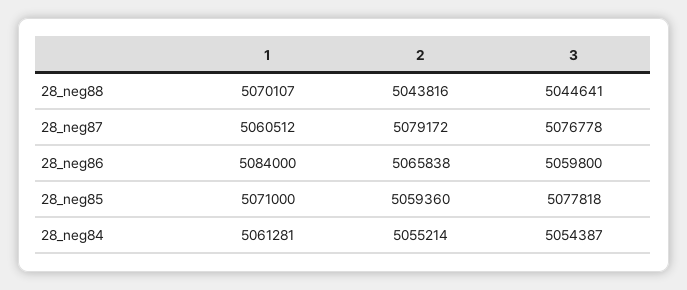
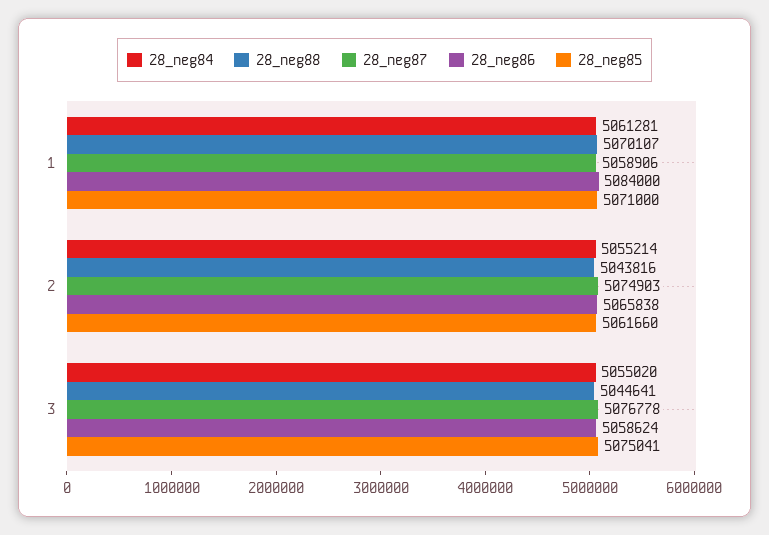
28_neg87, 1: 5060512 -> 5058906
28_neg87, 2: 5079172 -> 5074903
28_neg86, 3: 5059800 -> 5058624
28_neg85, 2: 5059360 -> 5061660
28_neg85, 3: 5077818 -> 5075041
28_neg84, 3: 5054387 -> 5055020

